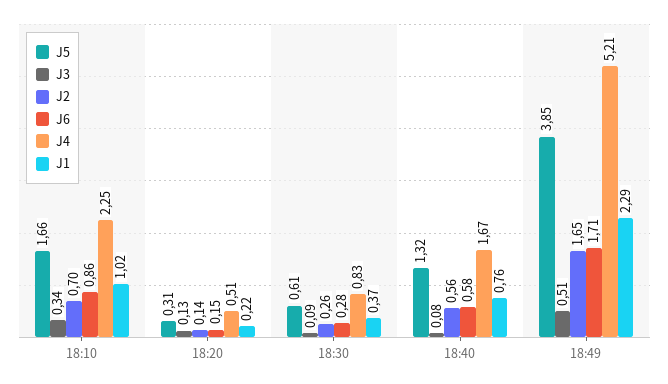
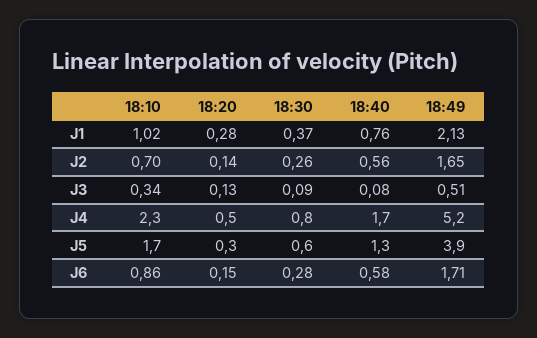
J1, 18:20: 0.22 -> 0.28
J1, 18:49: 2.29 -> 2.13

